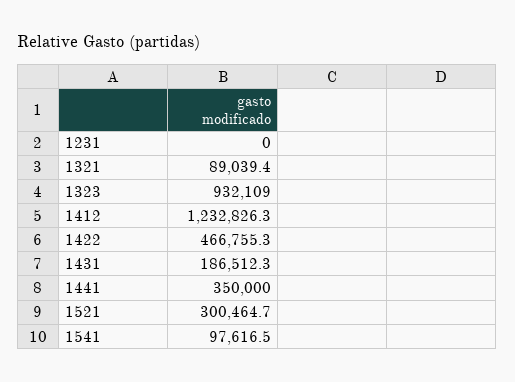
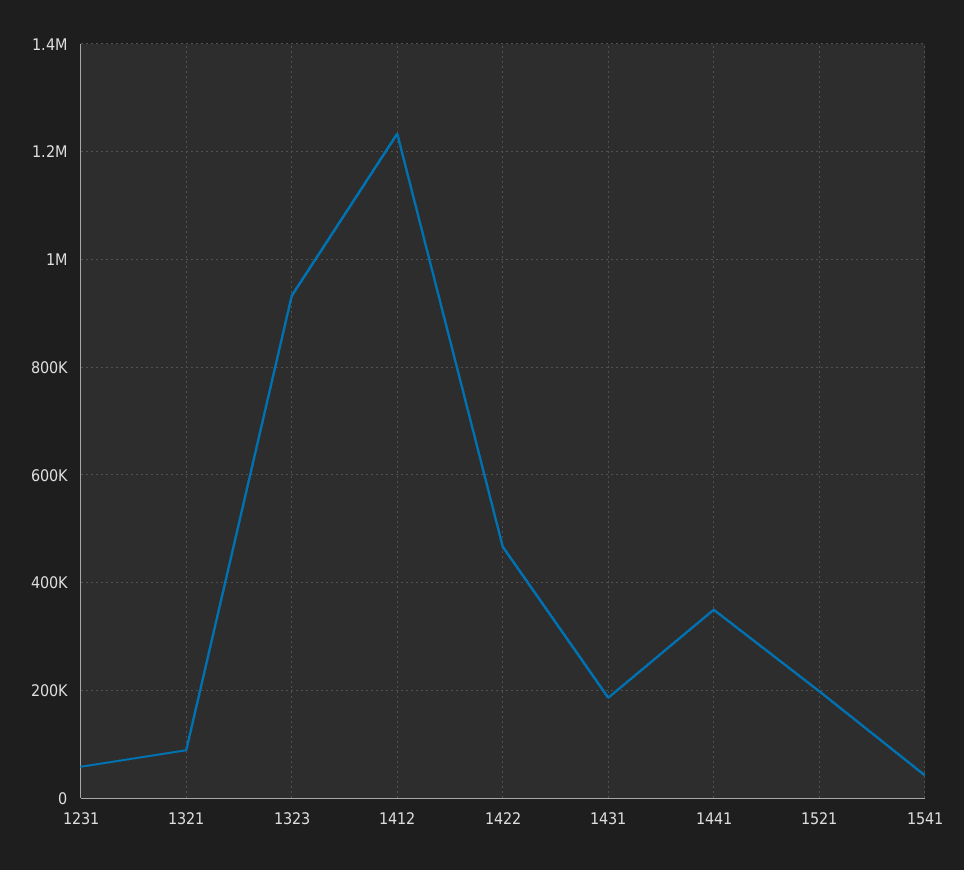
1231: 0 -> 60000
1521: 300464.7 -> 200000
1541: 97616.5 -> 40000

